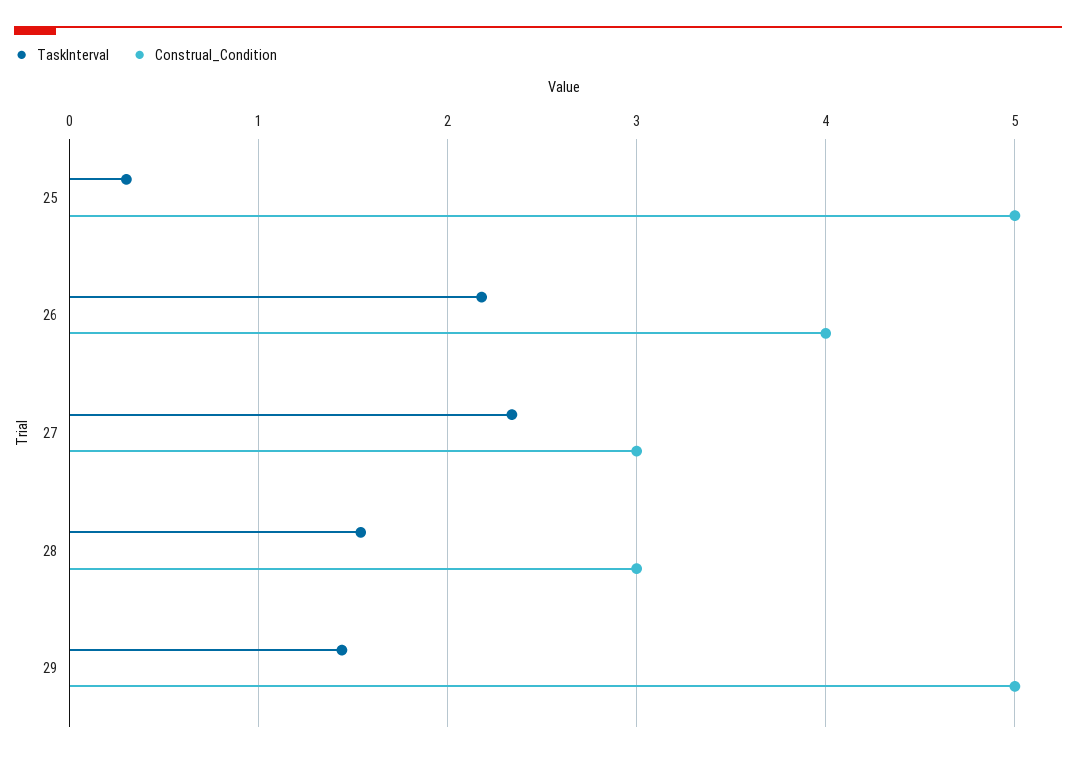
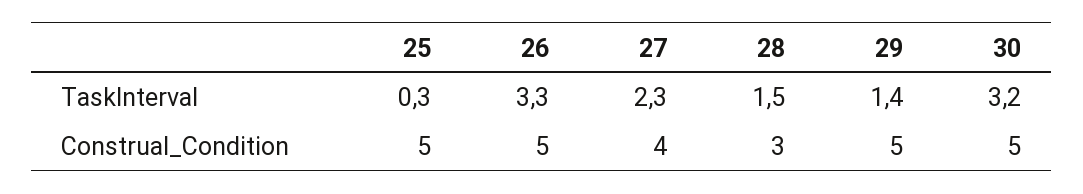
TaskInterval, 26: 2.2 -> 3.3
Construal_Condition, 26: 4 -> 5
Construal_Condition, 27: 3 -> 4
TaskInterval, 30: none -> 3.2
Construal_Condition, 30: none -> 5

